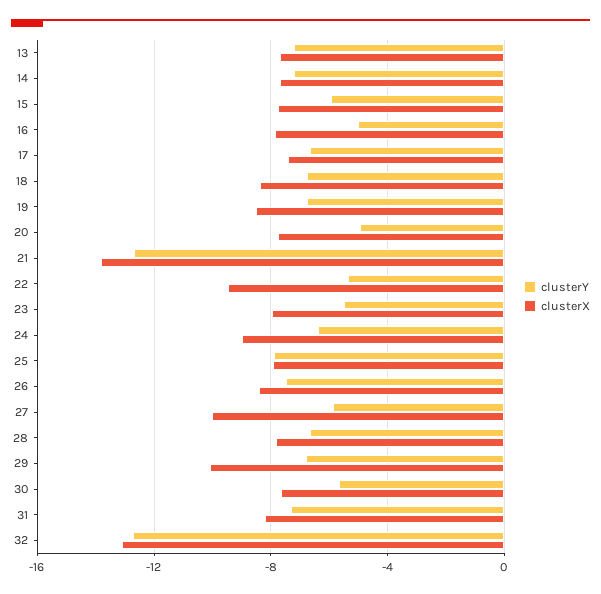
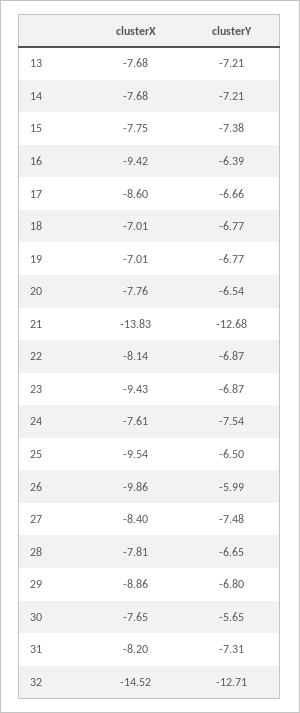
clusterY, 15: -6 -> -7.38
clusterY, 16: -5 -> -6.39
clusterX, 16: -8 -> -9.42
clusterX, 17: -7.5 -> -8.6
clusterX, 18: -8.5 -> -7.01
clusterX, 19: -8.5 -> -7.01
clusterY, 20: -5 -> -6.54
clusterY, 22: -5.5 -> -6.87
clusterX, 22: -9.5 -> -8.14
clusterY, 23: -5.5 -> -6.87
clusterX, 23: -8 -> -9.43
clusterY, 24: -6.5 -> -7.54
clusterX, 24: -9 -> -7.61
clusterY, 25: -8 -> -6.5
clusterX, 25: -8 -> -9.54
clusterY, 26: -7.5 -> -5.99
clusterX, 26: -8.5 -> -9.86
clusterY, 27: -6 -> -7.48
clusterX, 27: -10 -> -8.4
clusterX, 29: -10 -> -8.86
clusterX, 32: -13 -> -14.52

